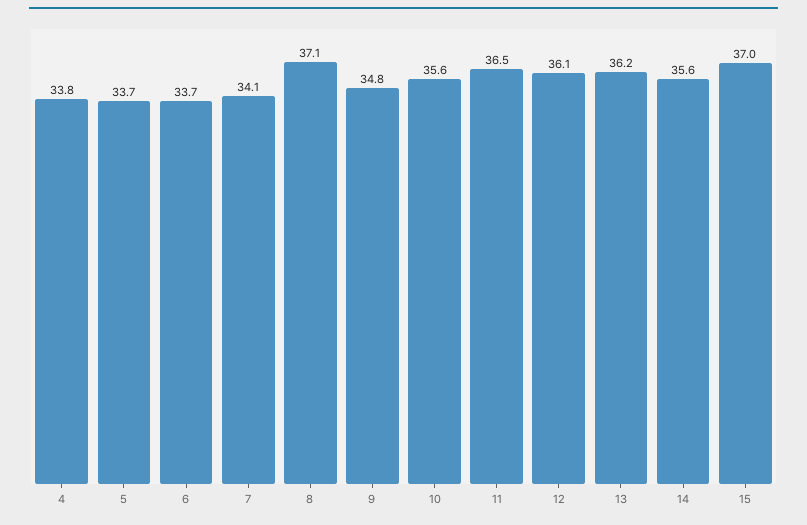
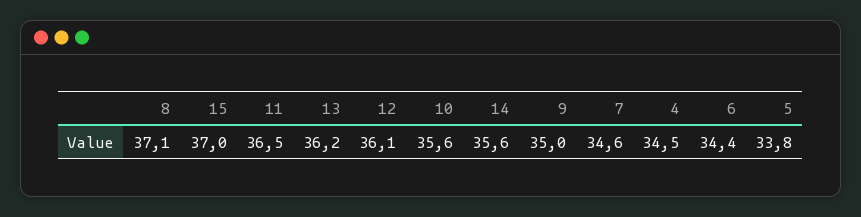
4: 33.8 -> 34.5
5: 33.7 -> 33.8
6: 33.7 -> 34.4
7: 34.1 -> 34.6
9: 34.8 -> 35

